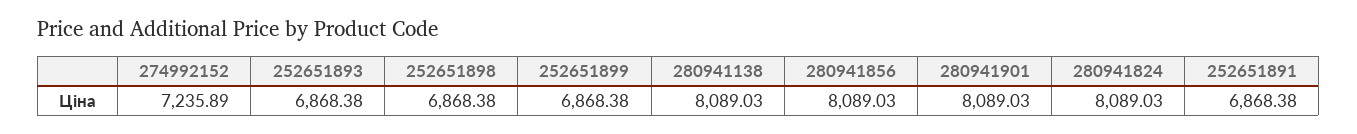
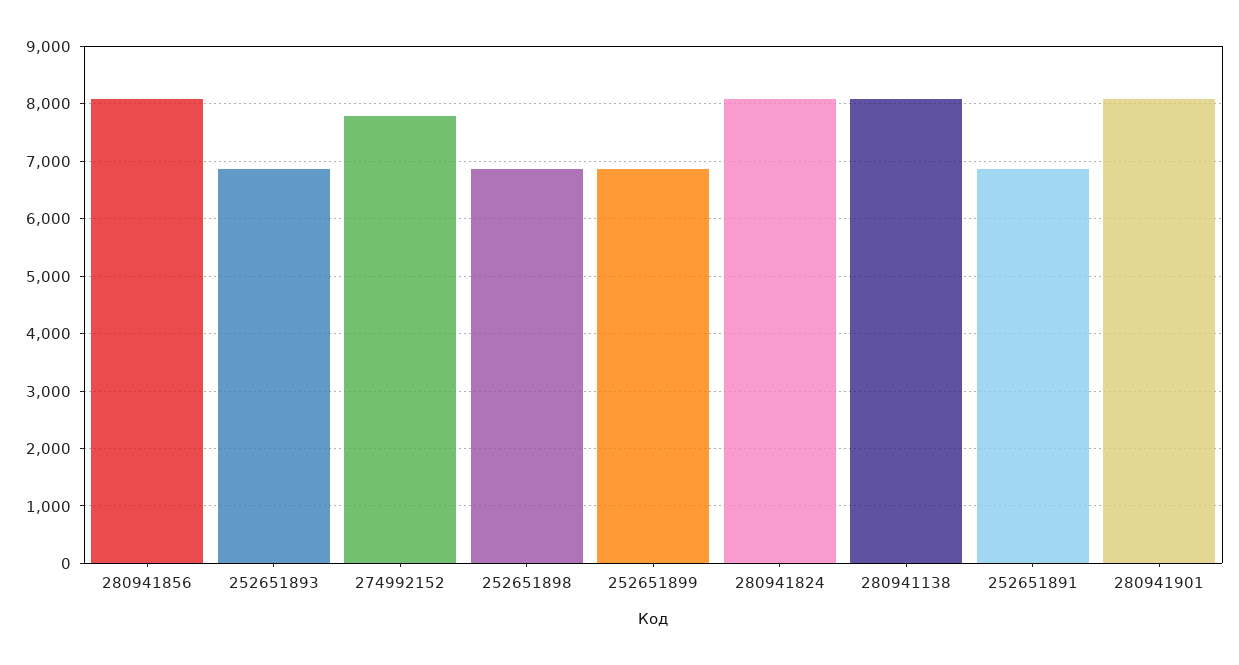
274992152: 7235.89 -> 7800

